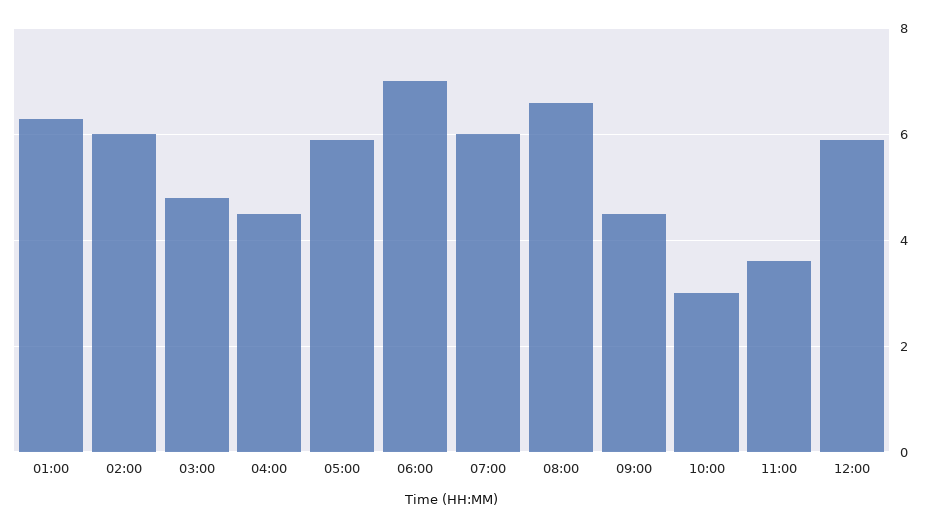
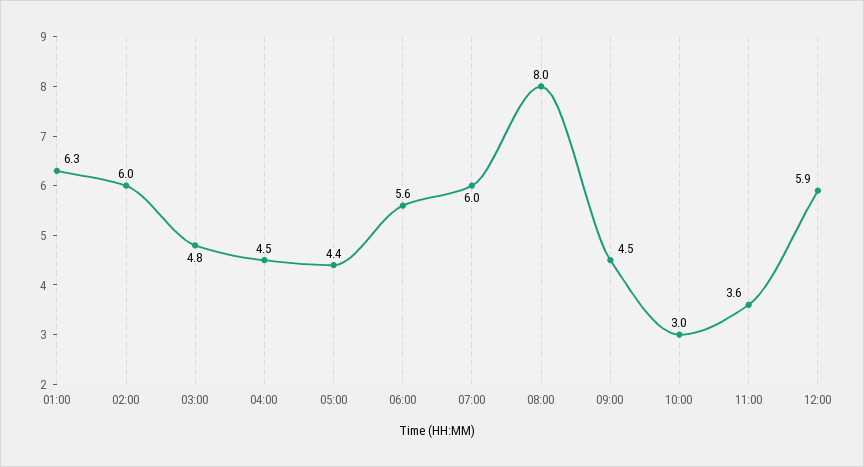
05:00: 6 -> 4.4
06:00: 7 -> 5.6
08:00: 6.5 -> 8

